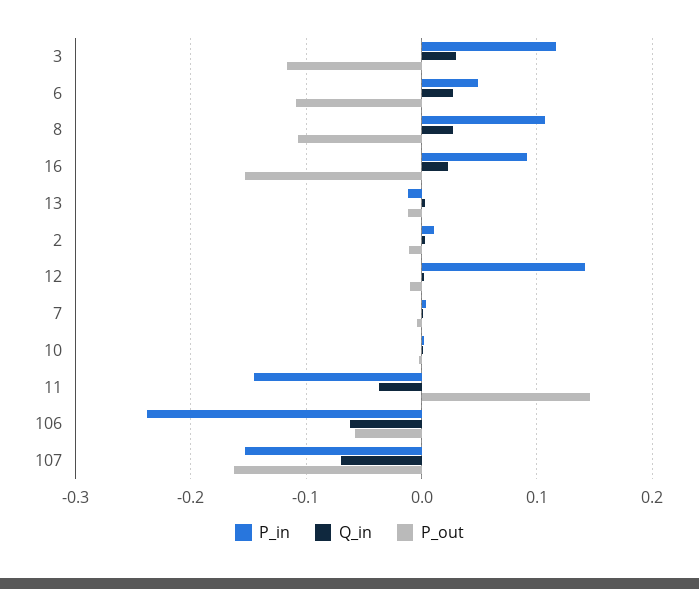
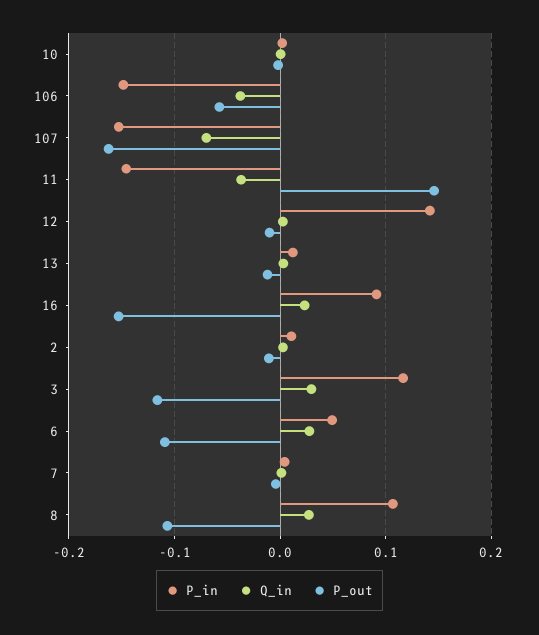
P_in, 13: -0.01 -> 0.01
P_in, 106: -0.24 -> -0.15
Q_in, 106: -0.06 -> -0.04

